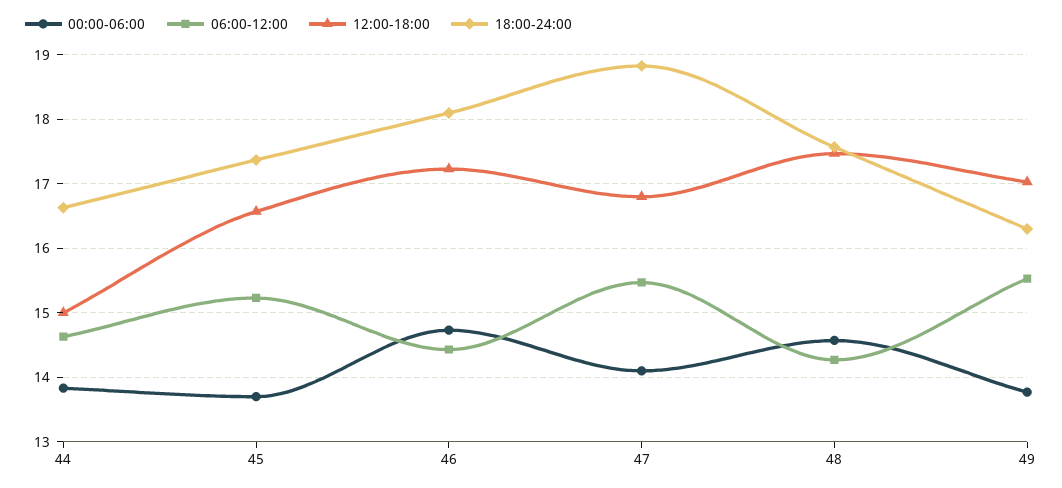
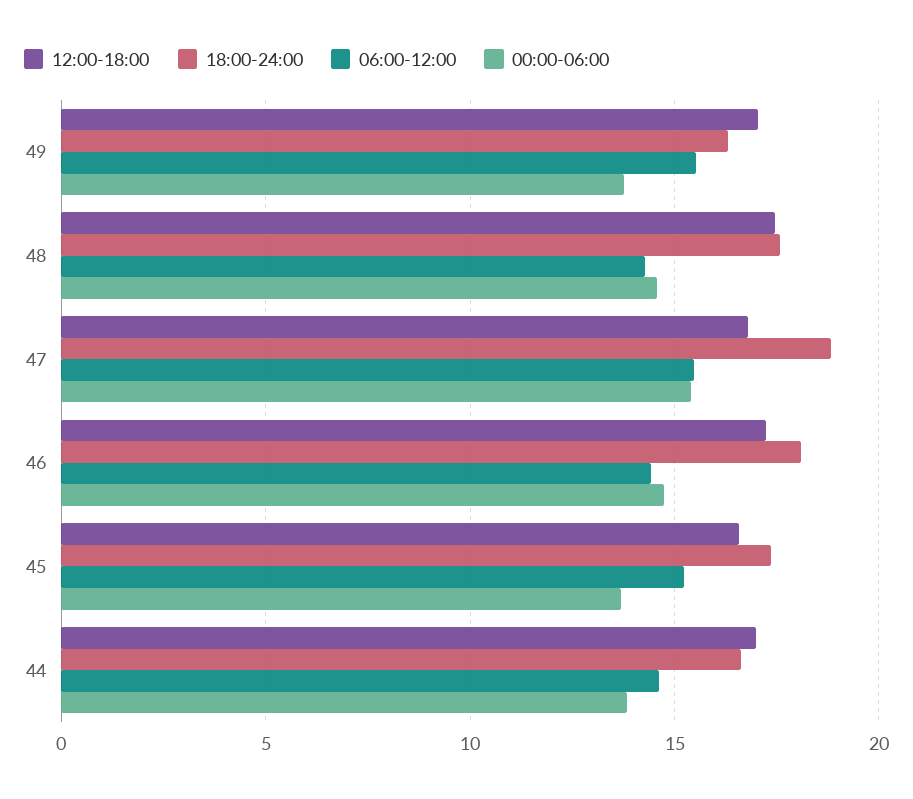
12:00-18:00, 44: 15 -> 17
00:00-06:00, 47: 14.1 -> 15.5

